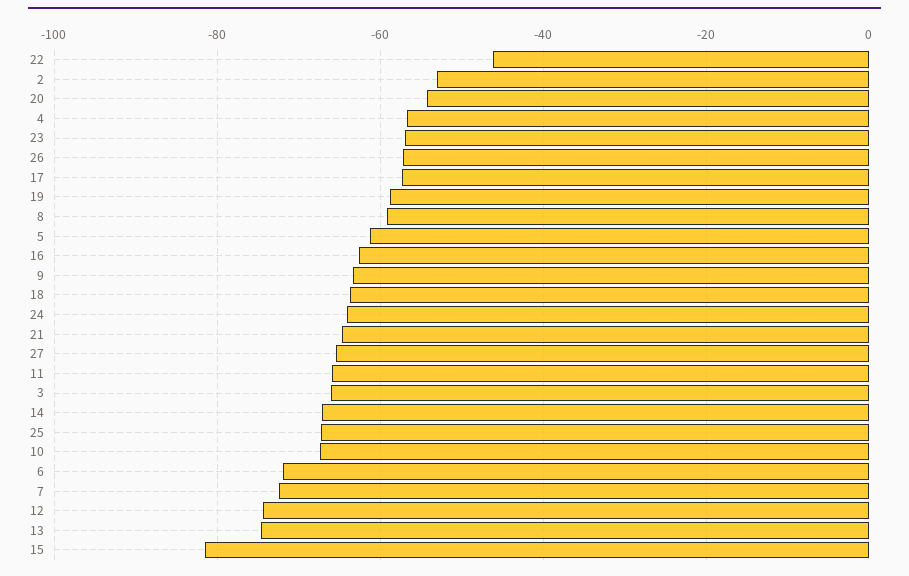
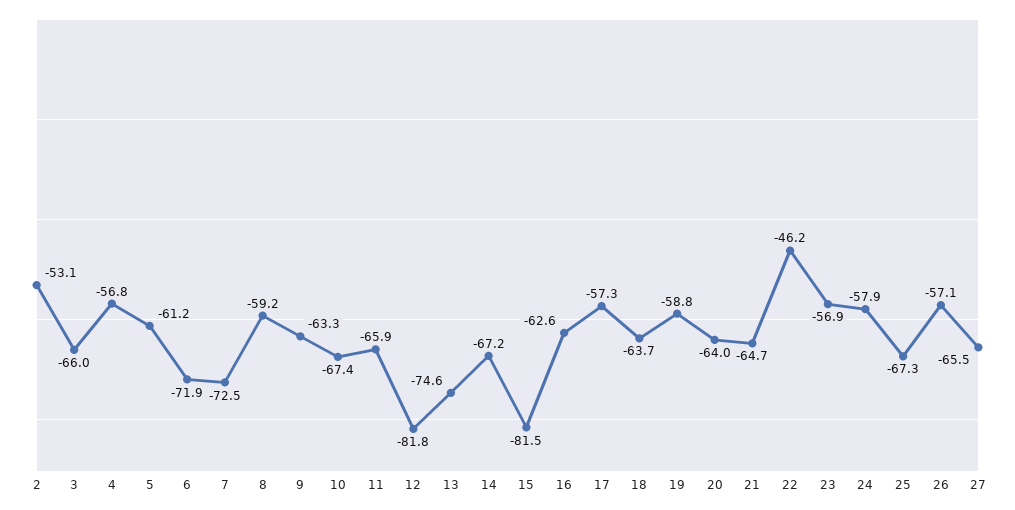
20: -54 -> -64
24: -64 -> -57.9
12: -74 -> -81.8

